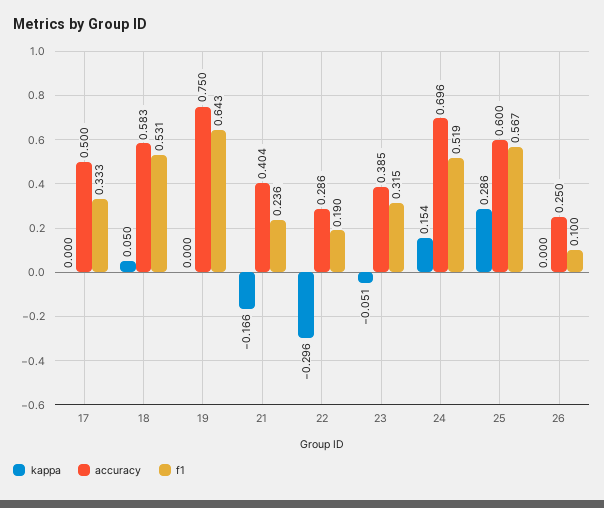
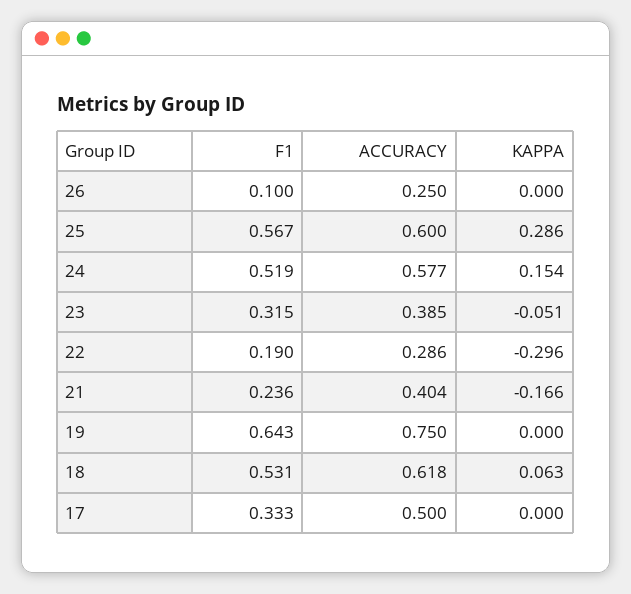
kappa, 18: 0.05 -> 0.063
accuracy, 18: 0.583 -> 0.618
accuracy, 24: 0.696 -> 0.577

